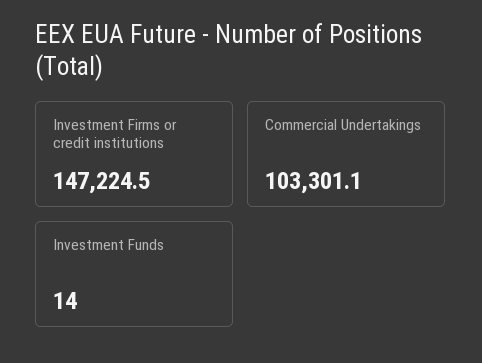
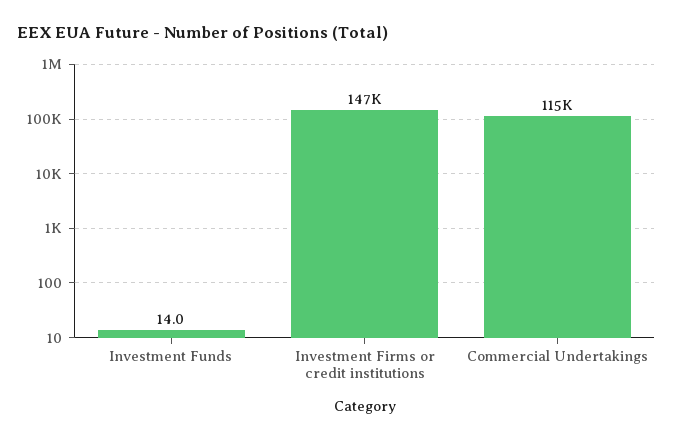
Commercial Undertakings: 103301.1 -> 115000

